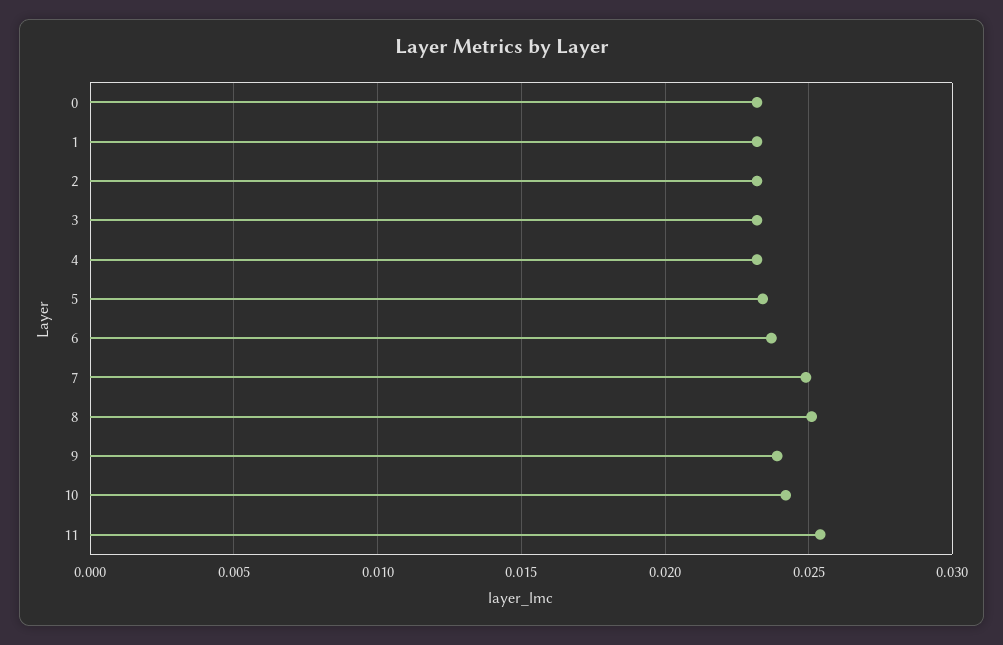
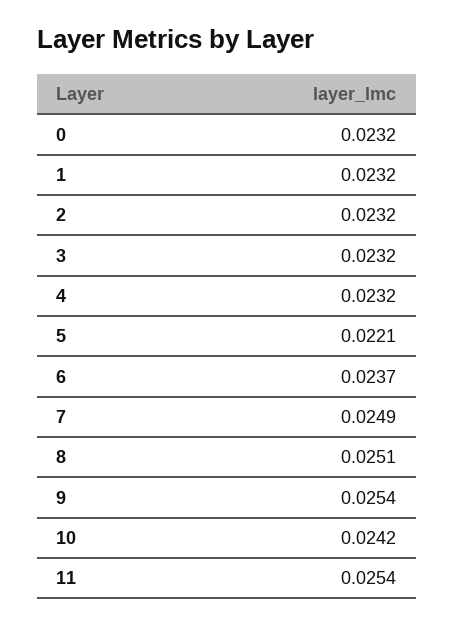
5: 0.0235 -> 0.0221
9: 0.024 -> 0.0254

